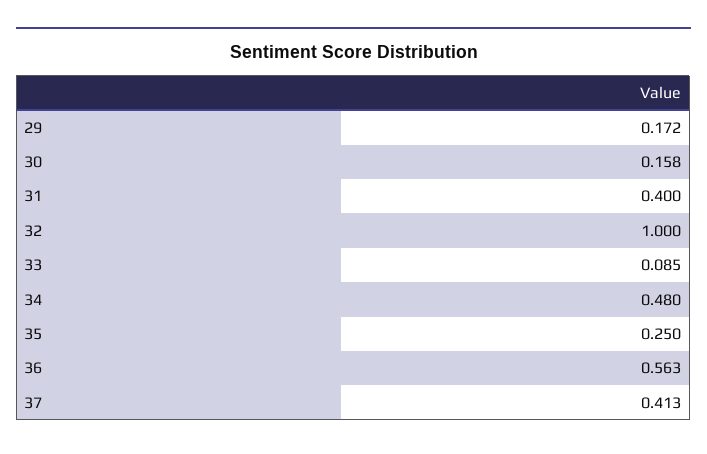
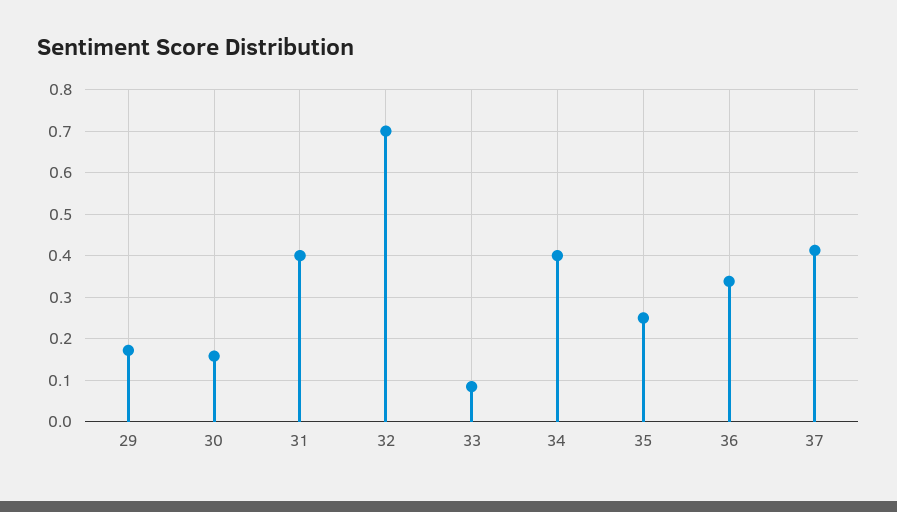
32: 1 -> 0.7
34: 0.48 -> 0.4
36: 0.563 -> 0.34

